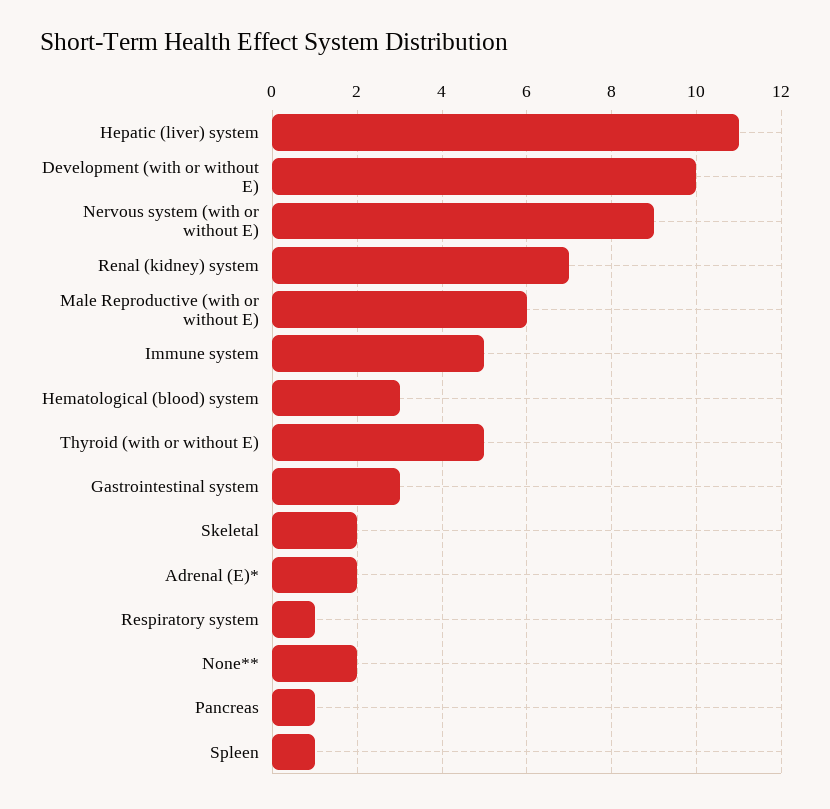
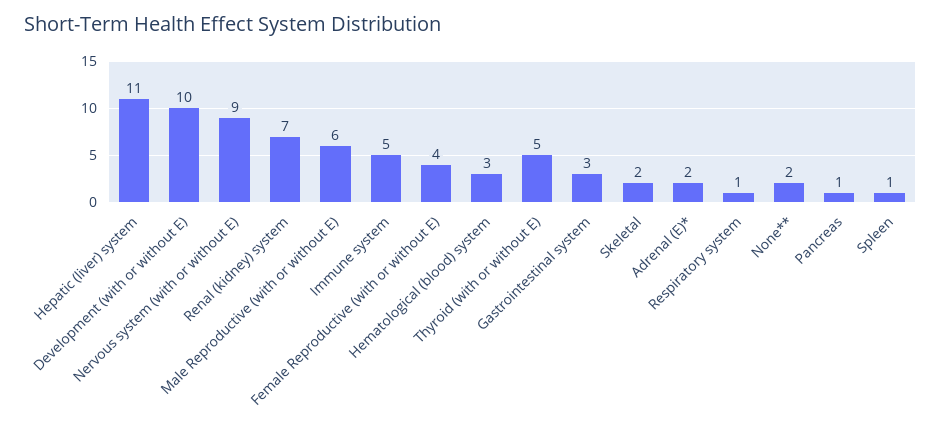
Female Reproductive (with or without E): none -> 4

